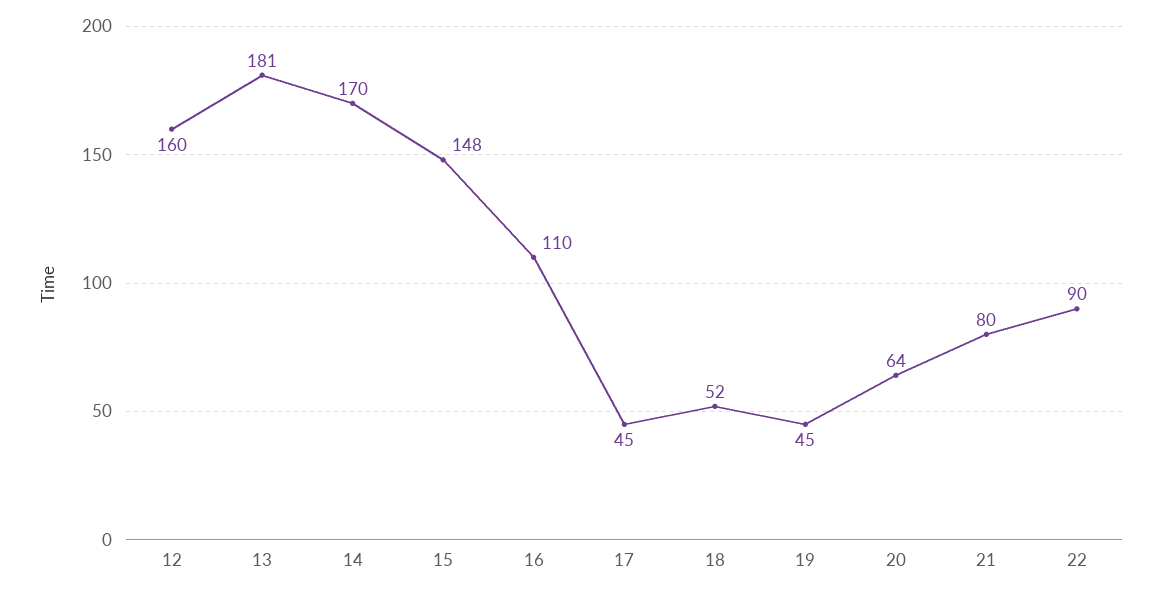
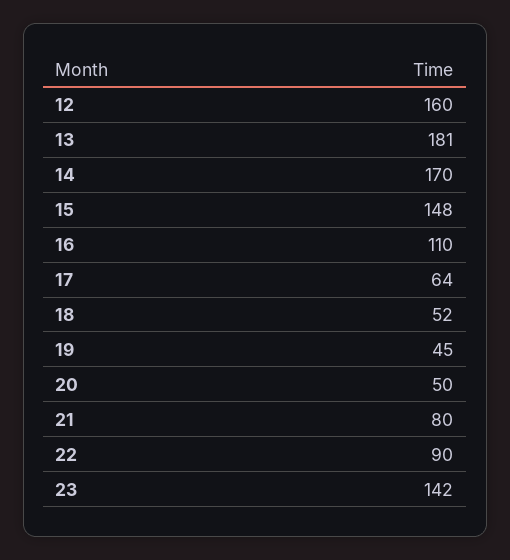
17: 45 -> 64
20: 64 -> 50
23: none -> 142

